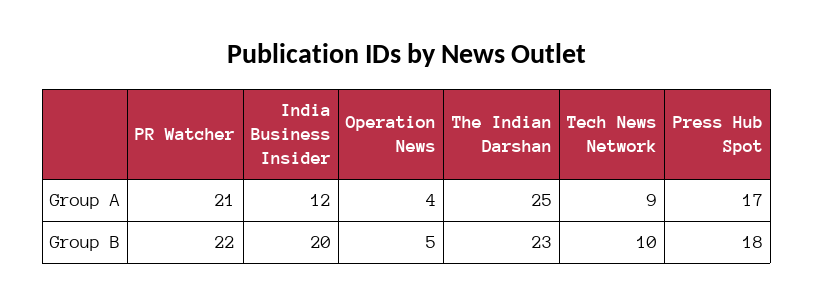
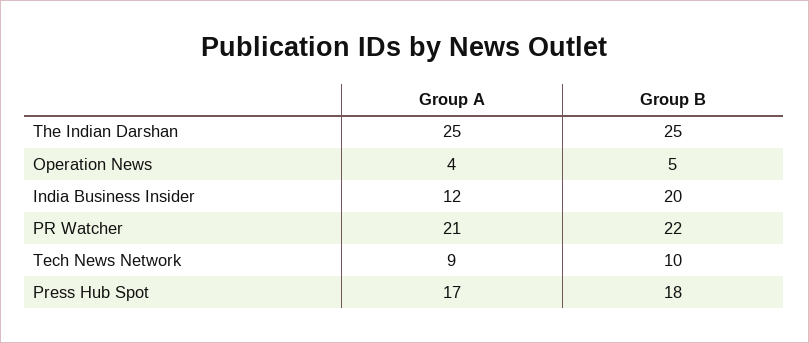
The Indian Darshan, Group B: 23 -> 25

